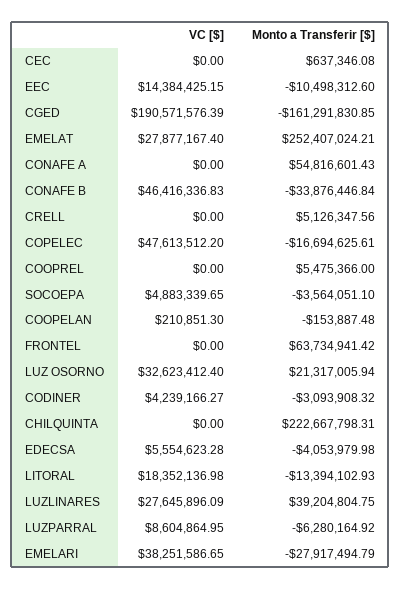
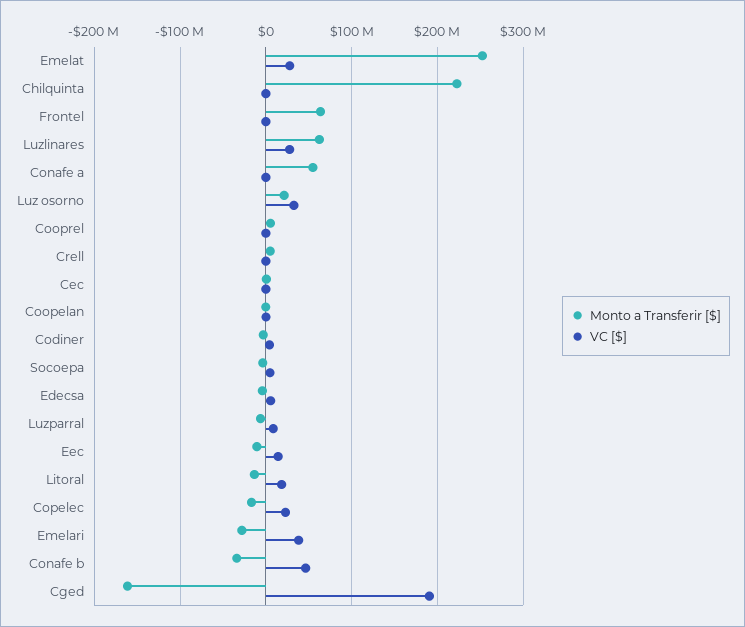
VC [$], COPELEC: 47613512.2 -> 20000000
Monto a Transferir [$], LUZLINARES: 39204804.75 -> 60000000

